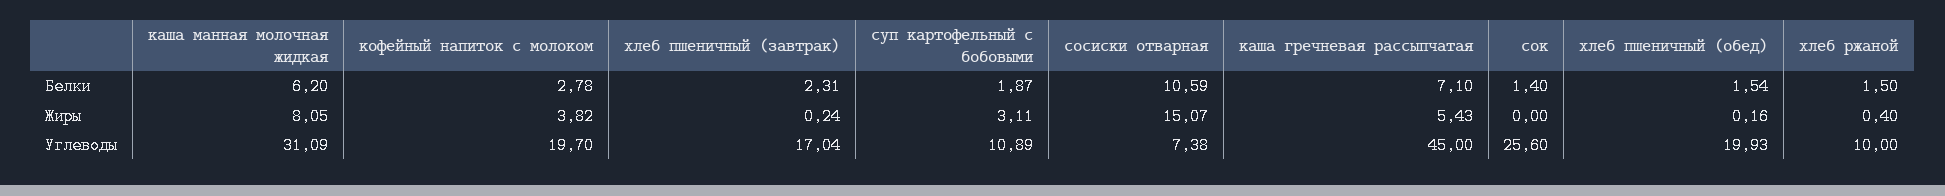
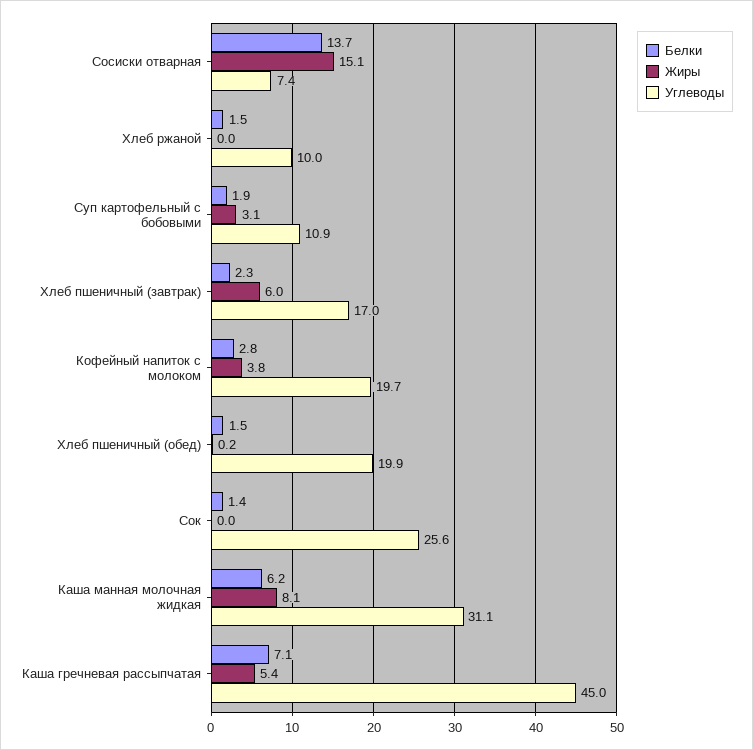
Белки, сосиски отварная: 10.59 -> 13.7
Жиры, хлеб пшеничный (завтрак): 0.24 -> 6
Жиры, хлеб ржаной: 0.4 -> 0

